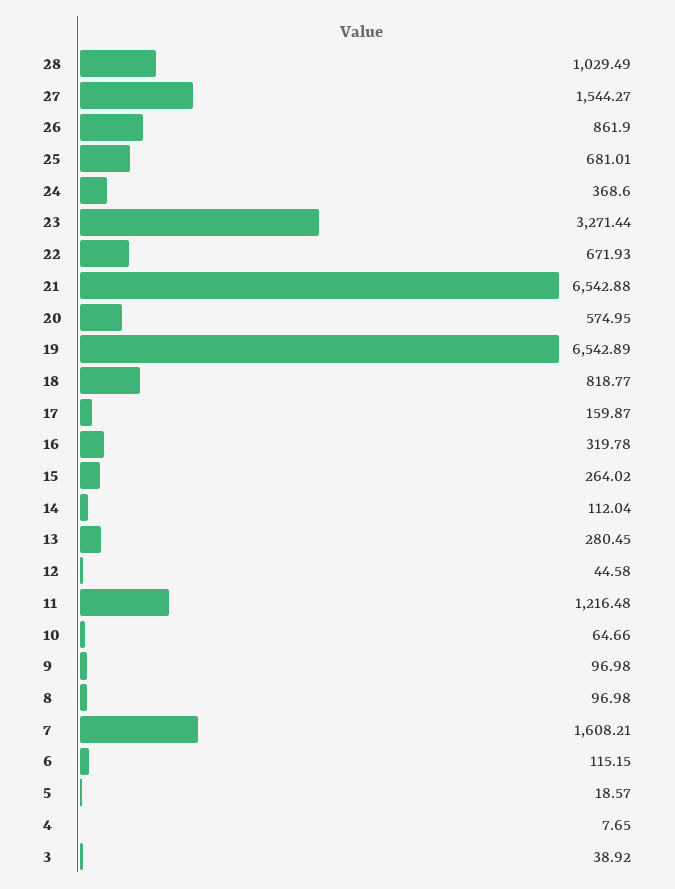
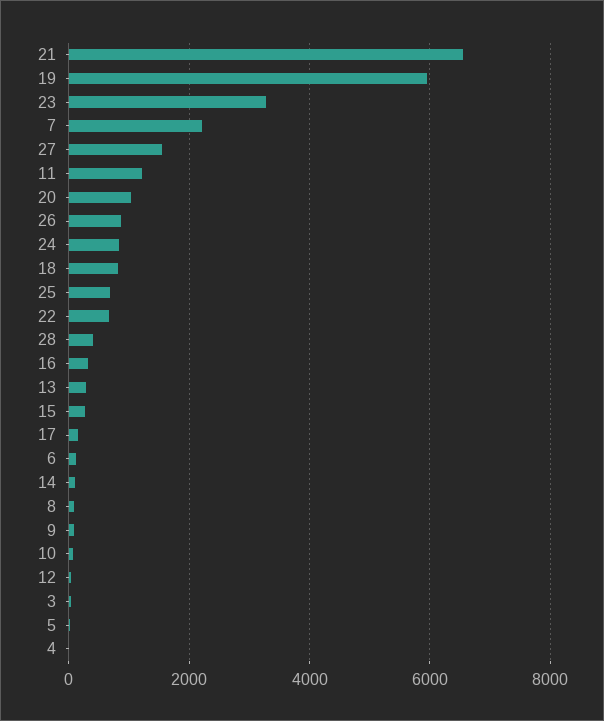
28: 1029.49 -> 400
24: 368.6 -> 800
20: 574.95 -> 1000
19: 6542.89 -> 6000
7: 1608.21 -> 2200

